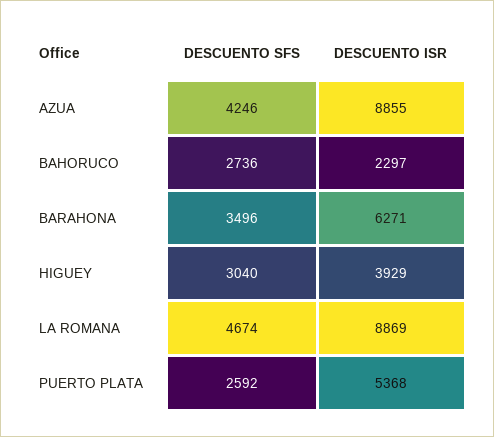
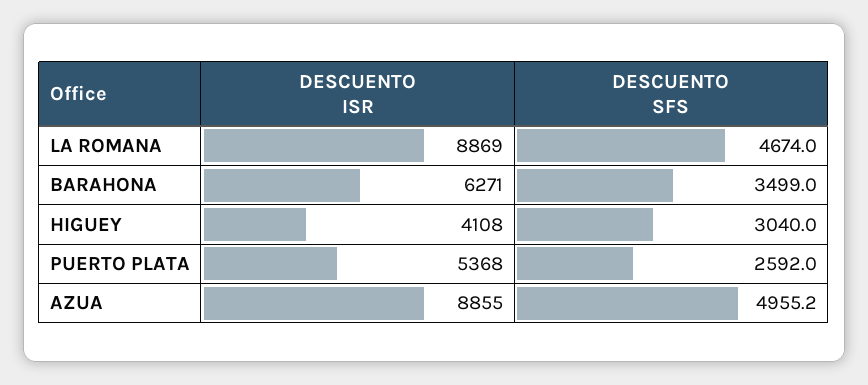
DESCUENTO SFS, AZUA: 4246 -> 4955.2
DESCUENTO SFS, BAHORUCO: 2736 -> none
DESCUENTO ISR, BAHORUCO: 2297 -> none
DESCUENTO SFS, BARAHONA: 3496 -> 3499
DESCUENTO ISR, HIGUEY: 3929 -> 4108

